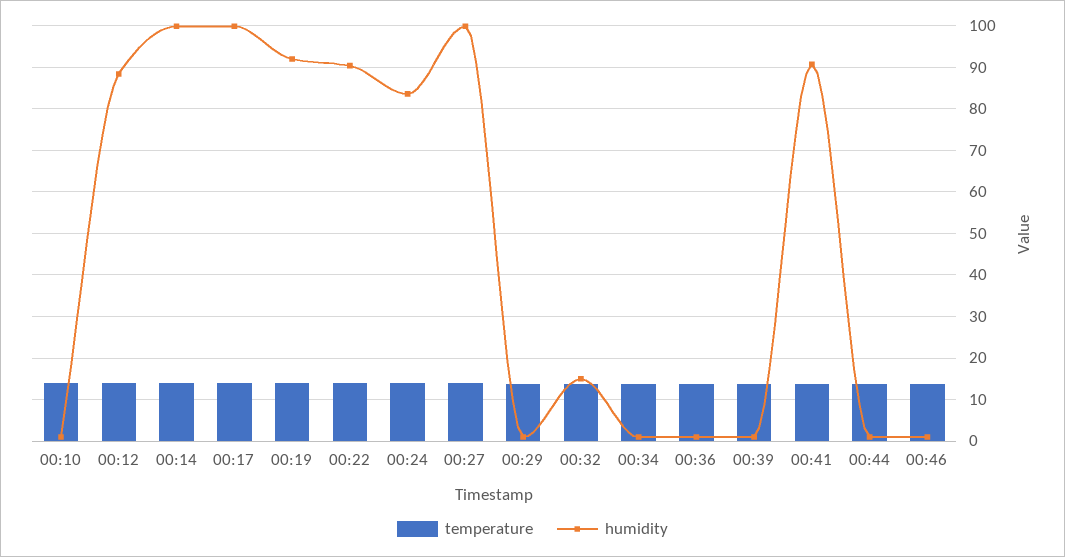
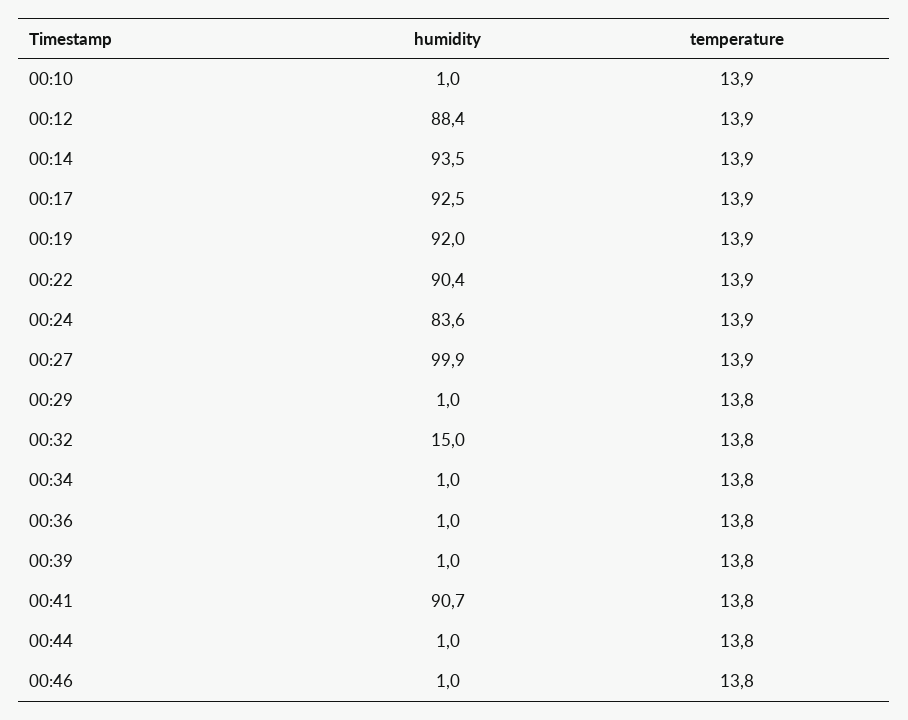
humidity, 00:14: 100 -> 93.5
humidity, 00:17: 100 -> 92.5

